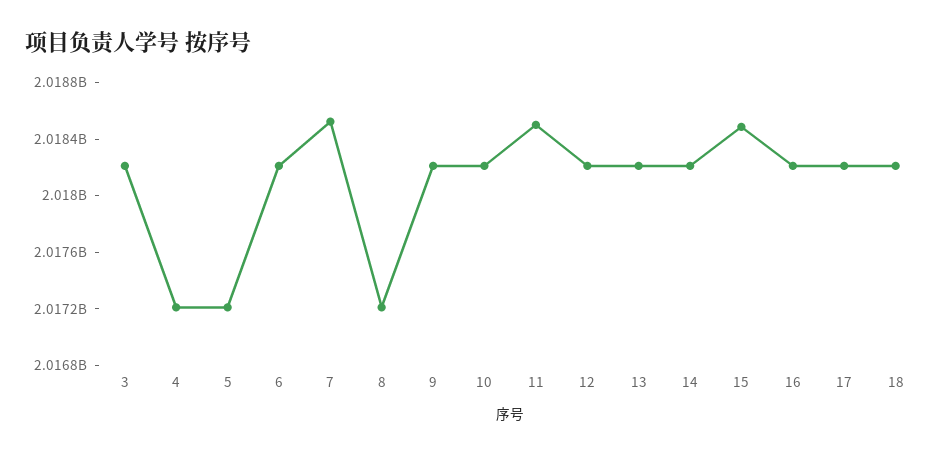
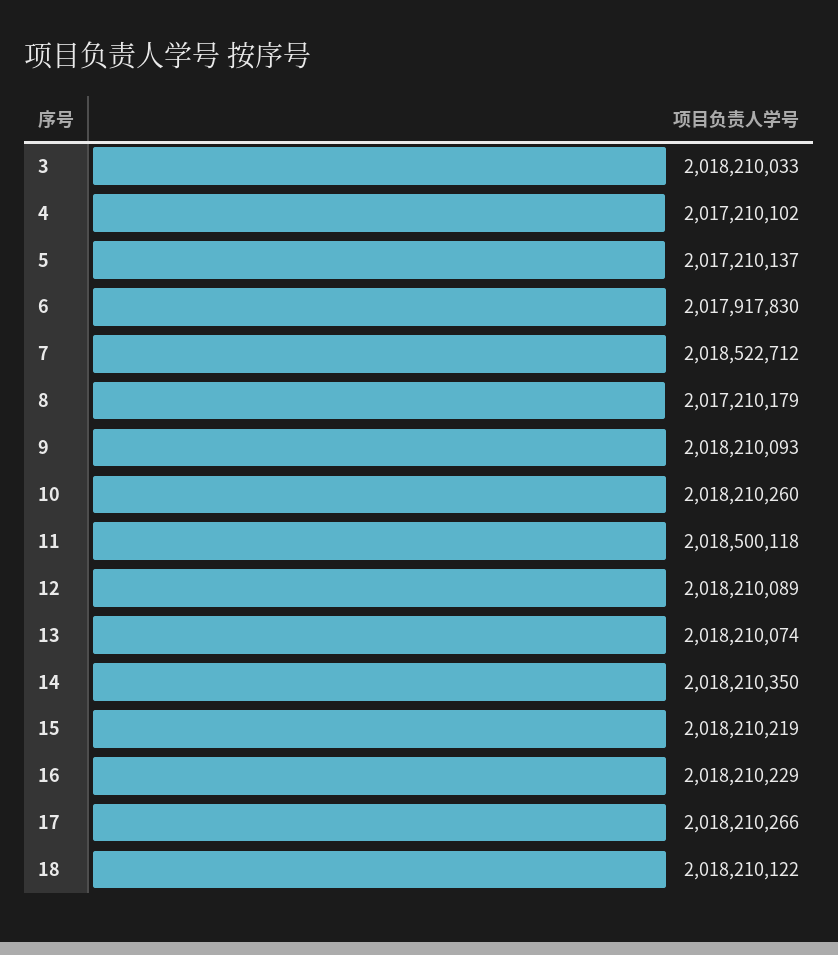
6: 2018200000 -> 2017917830
15: 2018500000 -> 2018210219

